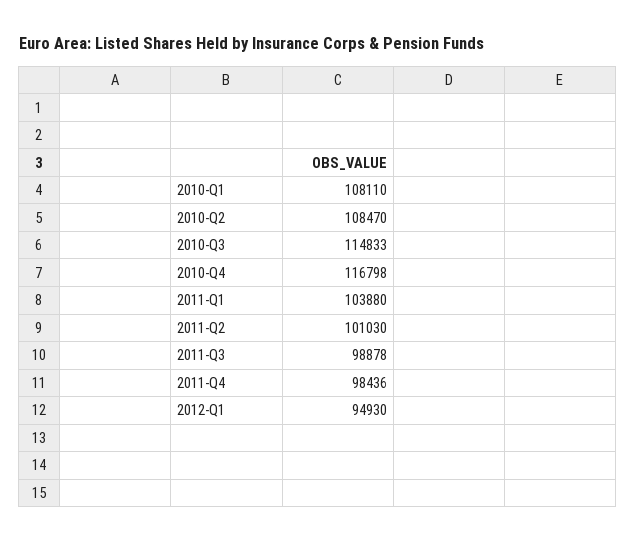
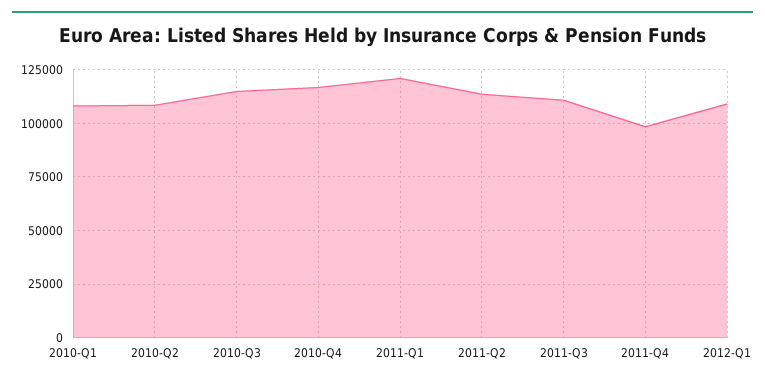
2011-Q1: 103880 -> 120000
2011-Q2: 101030 -> 115000
2011-Q3: 98878 -> 110000
2012-Q1: 94930 -> 110000

